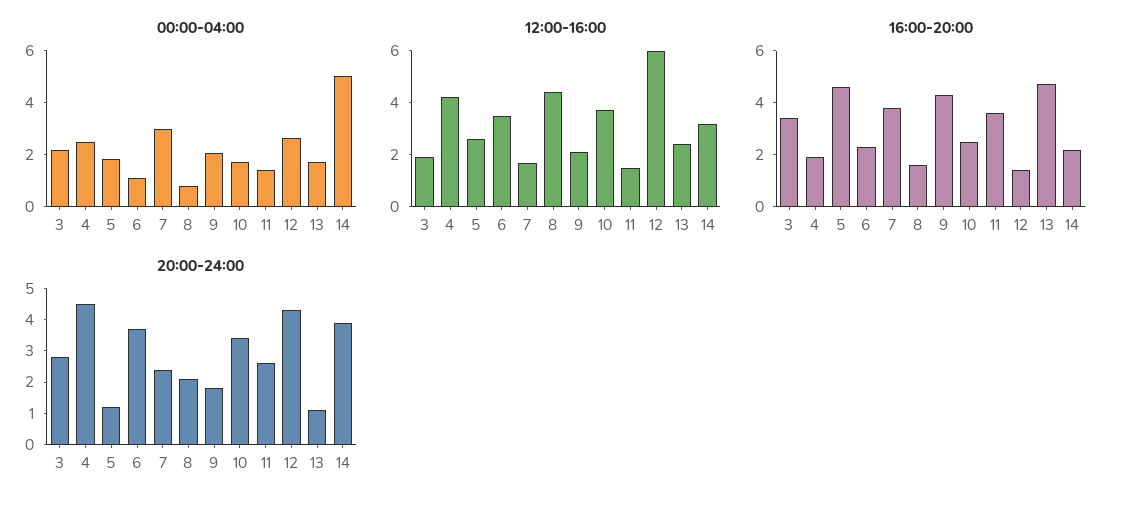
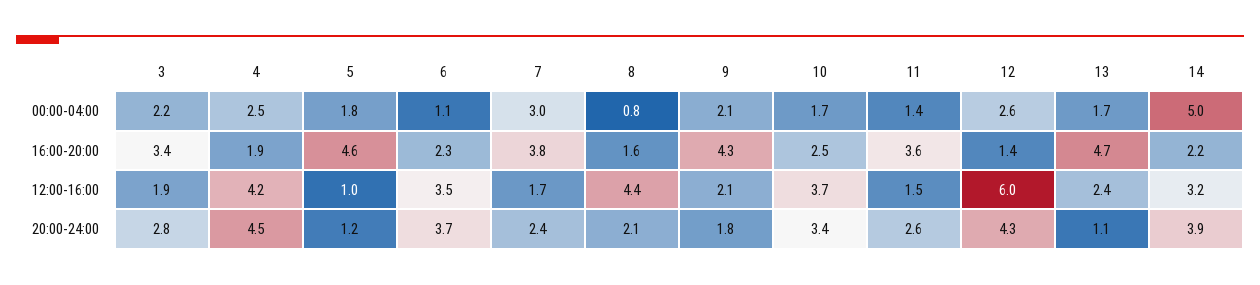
12:00-16:00, 5: 2.5 -> 1

